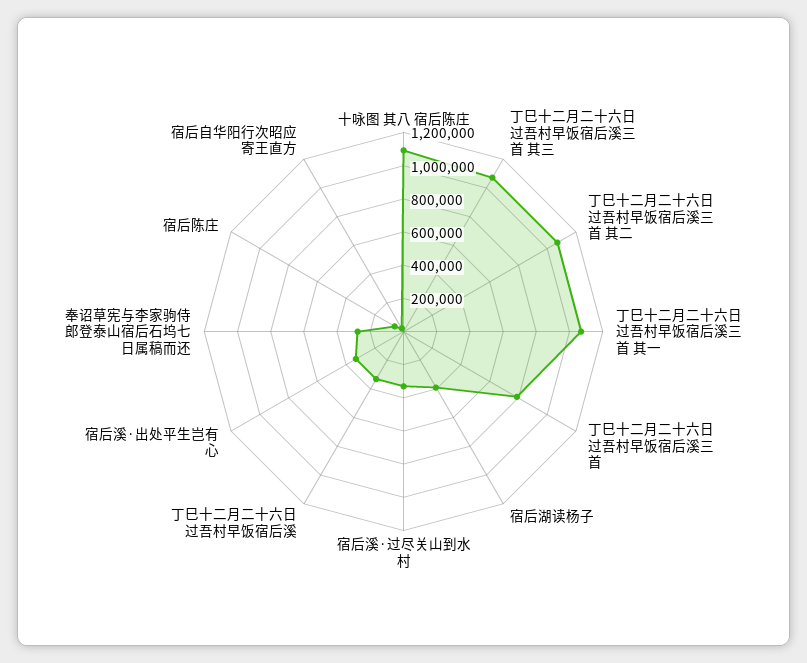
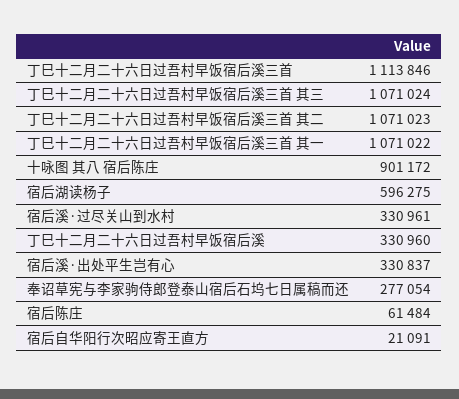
十咏图 其八 宿后陈庄: 1100000 -> 901172
丁巳十二月二十六日过吾村早饭宿后溪三首: 800000 -> 1113846
宿后湖读杨子: 400000 -> 596275

